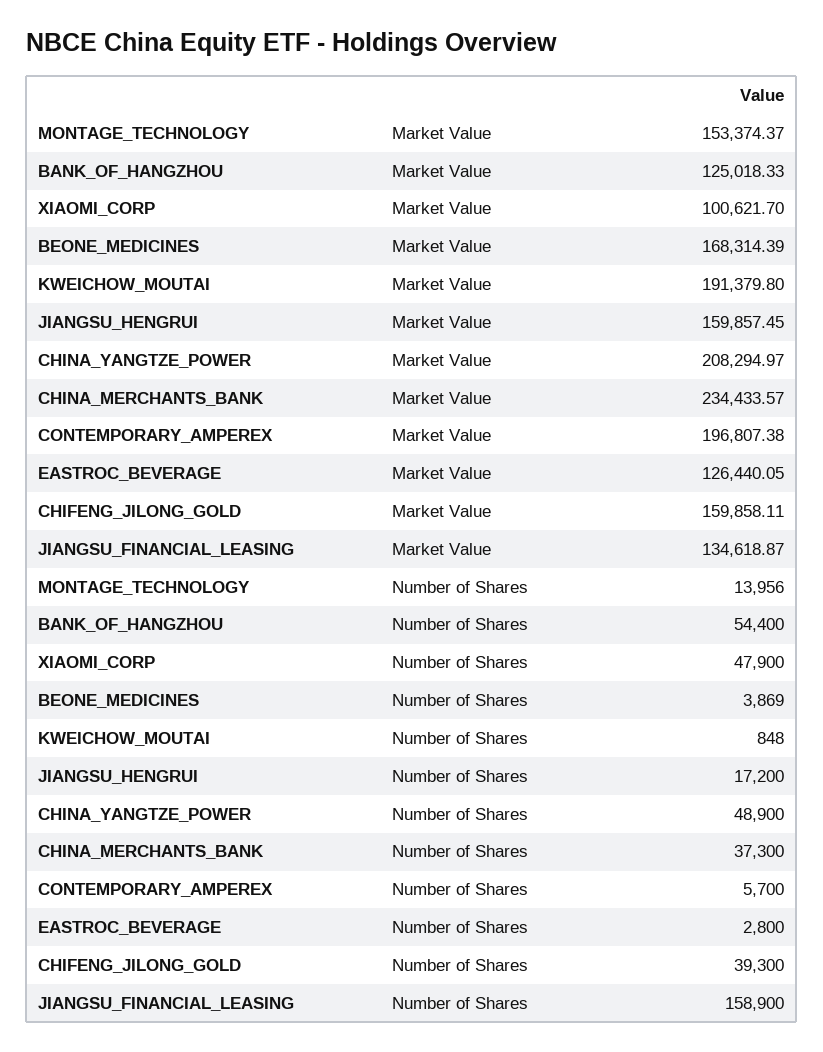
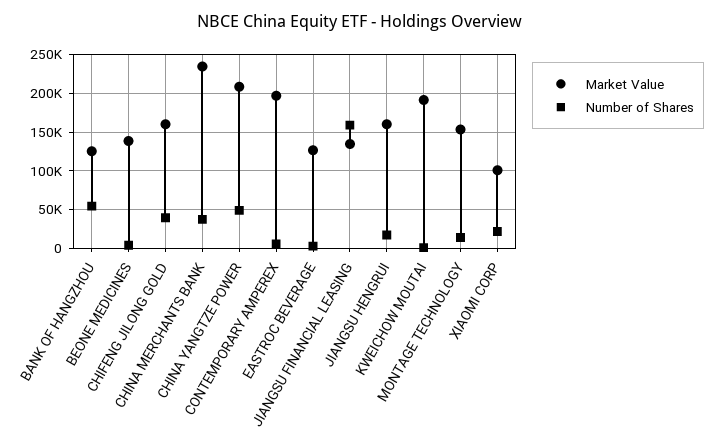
Market Value, BEONE_MEDICINES: 168314.39 -> 140000
Number of Shares, XIAOMI_CORP: 47900 -> 20000

